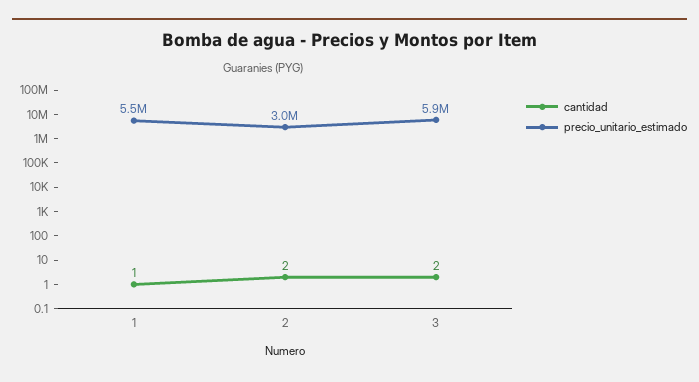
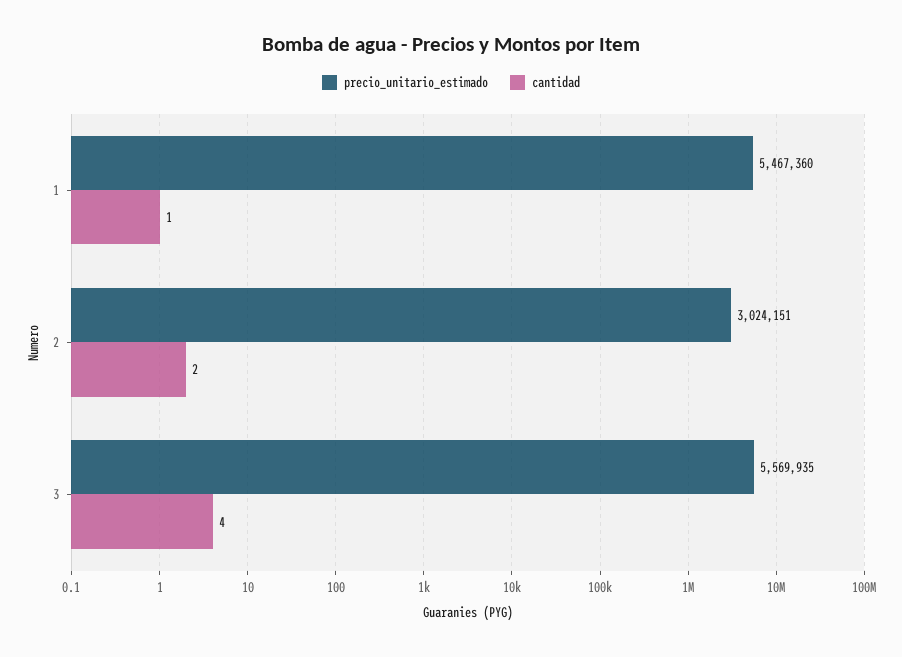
cantidad, 3: 2 -> 4
precio_unitario_estimado, 3: 5900000 -> 5569935

